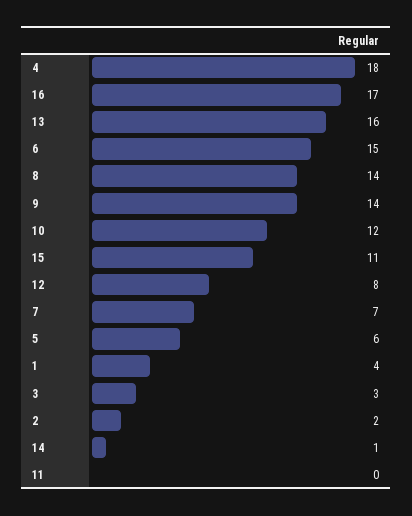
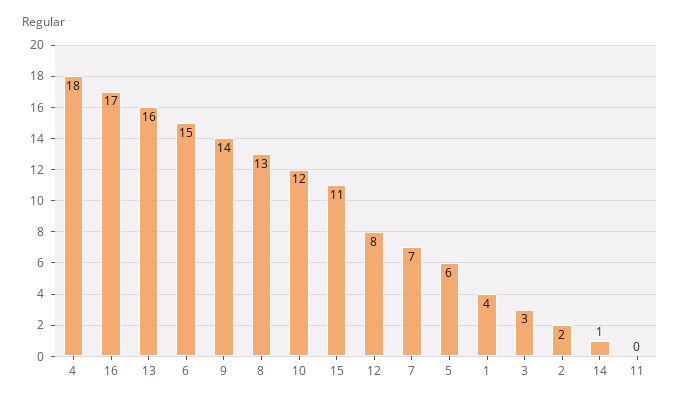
8: 14 -> 13

